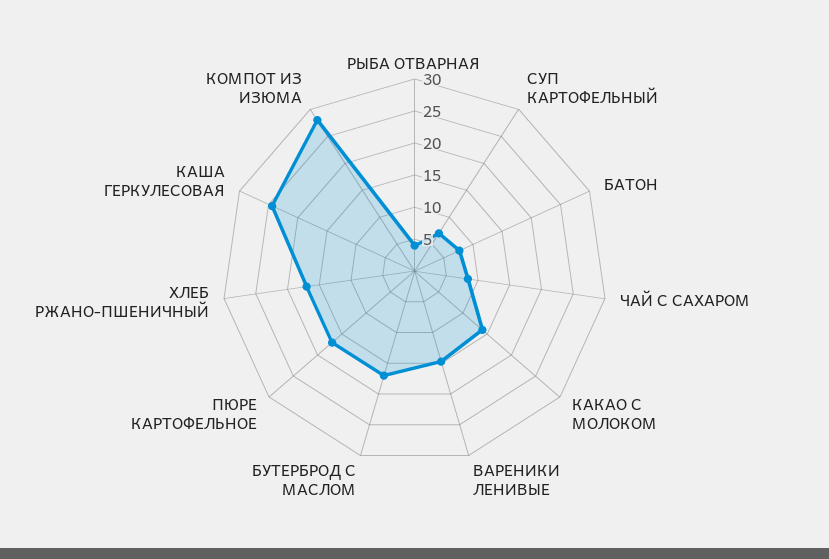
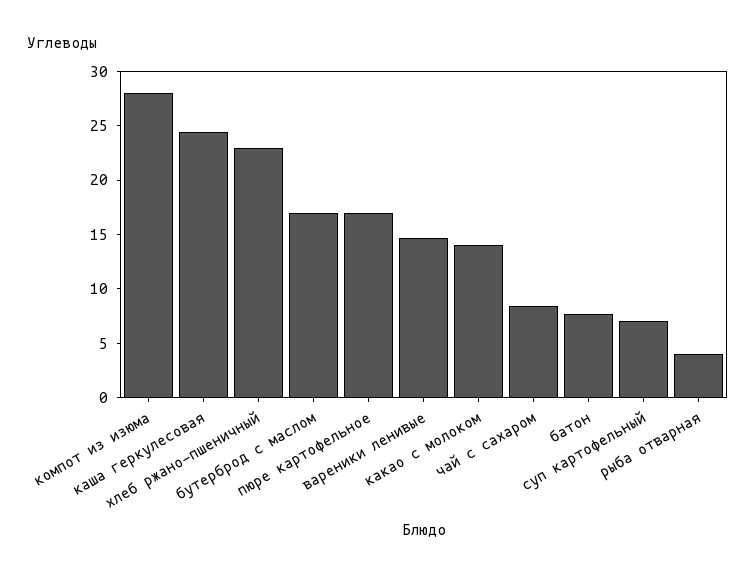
ХЛЕБ РЖАНО-ПШЕНИЧНЫЙ: 17.5 -> 23

